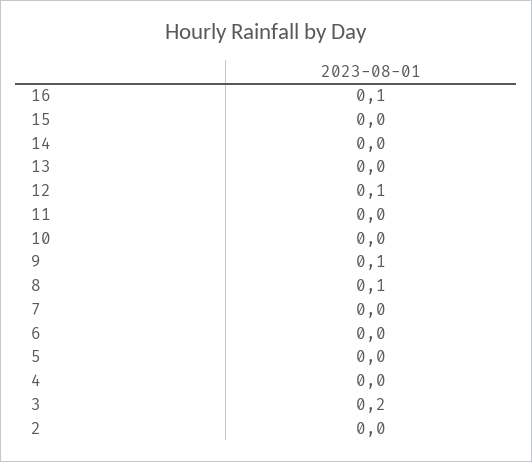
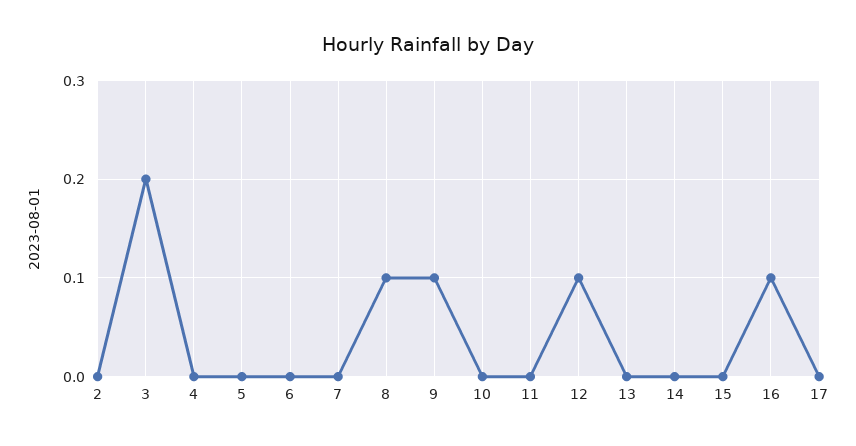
17: none -> 0

